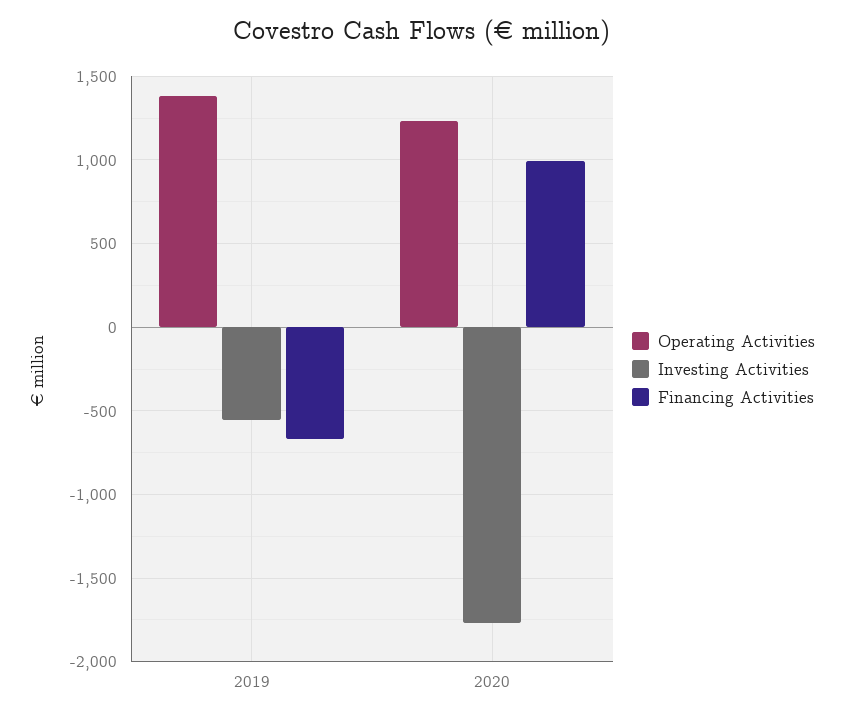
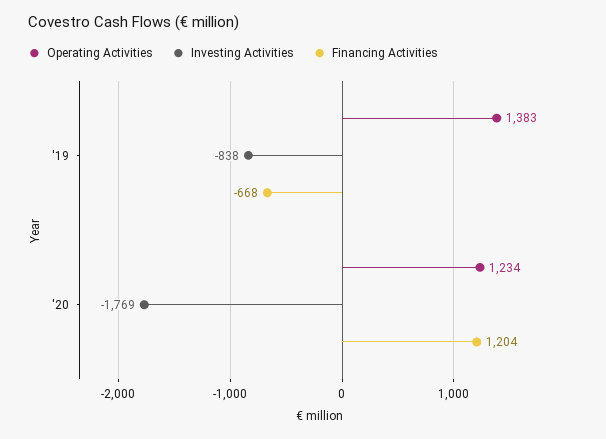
Investing Activities, 2019: -550 -> -838
Financing Activities, 2020: 1000 -> 1204

